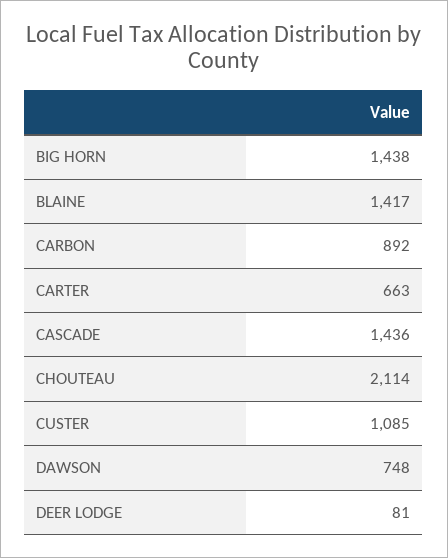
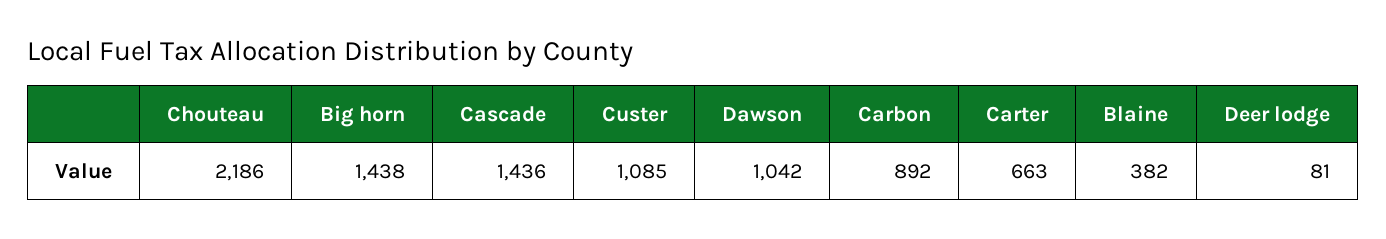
BLAINE: 1417 -> 382
CHOUTEAU: 2114 -> 2186
DAWSON: 748 -> 1042

